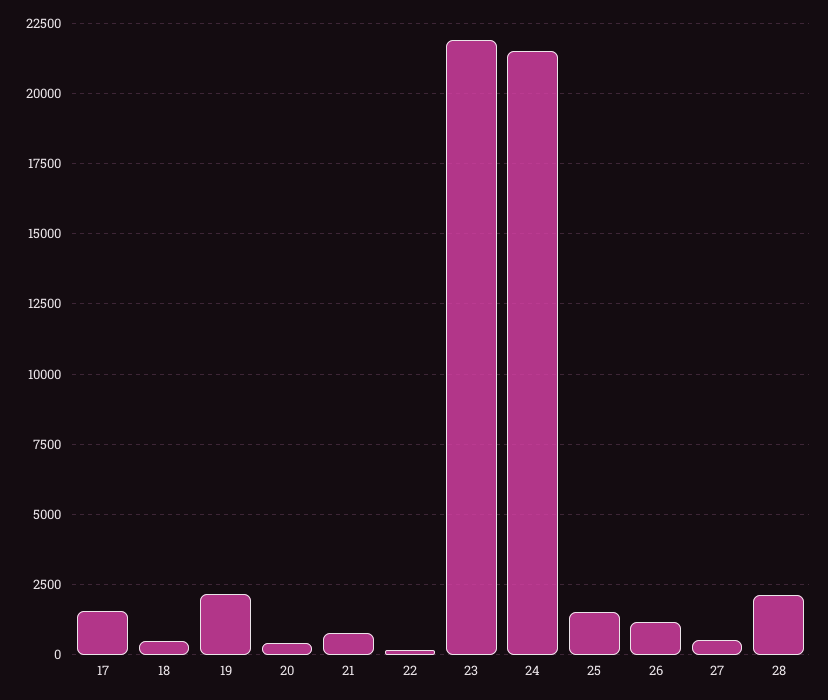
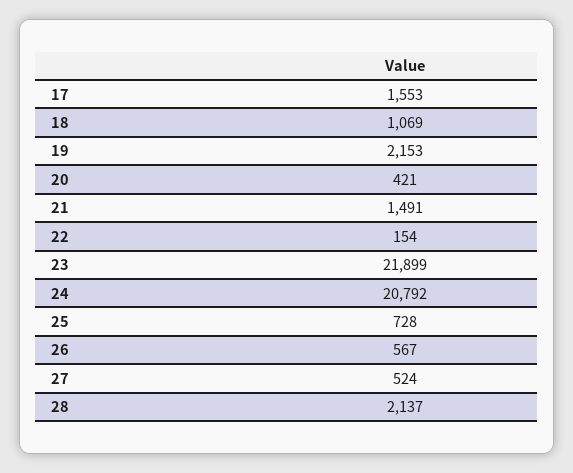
18: 500 -> 1069
21: 750 -> 1491
24: 21500 -> 20792
25: 1500 -> 728
26: 1250 -> 567

